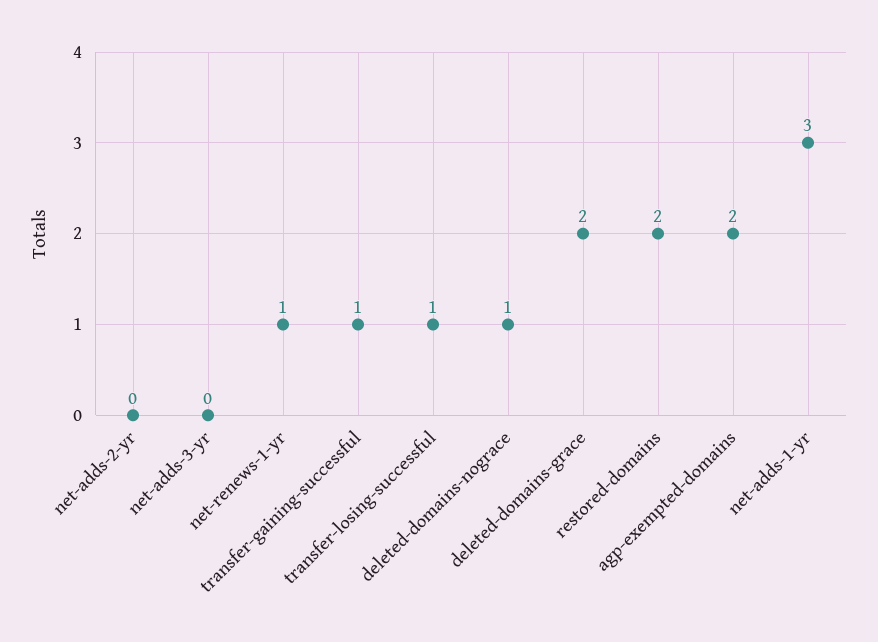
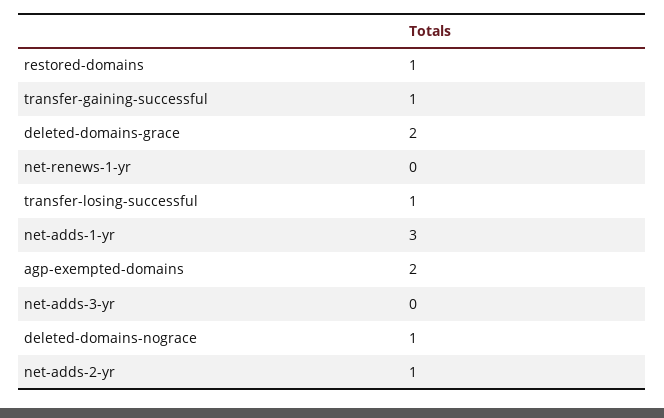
net-adds-2-yr: 0 -> 1
net-renews-1-yr: 1 -> 0
restored-domains: 2 -> 1

